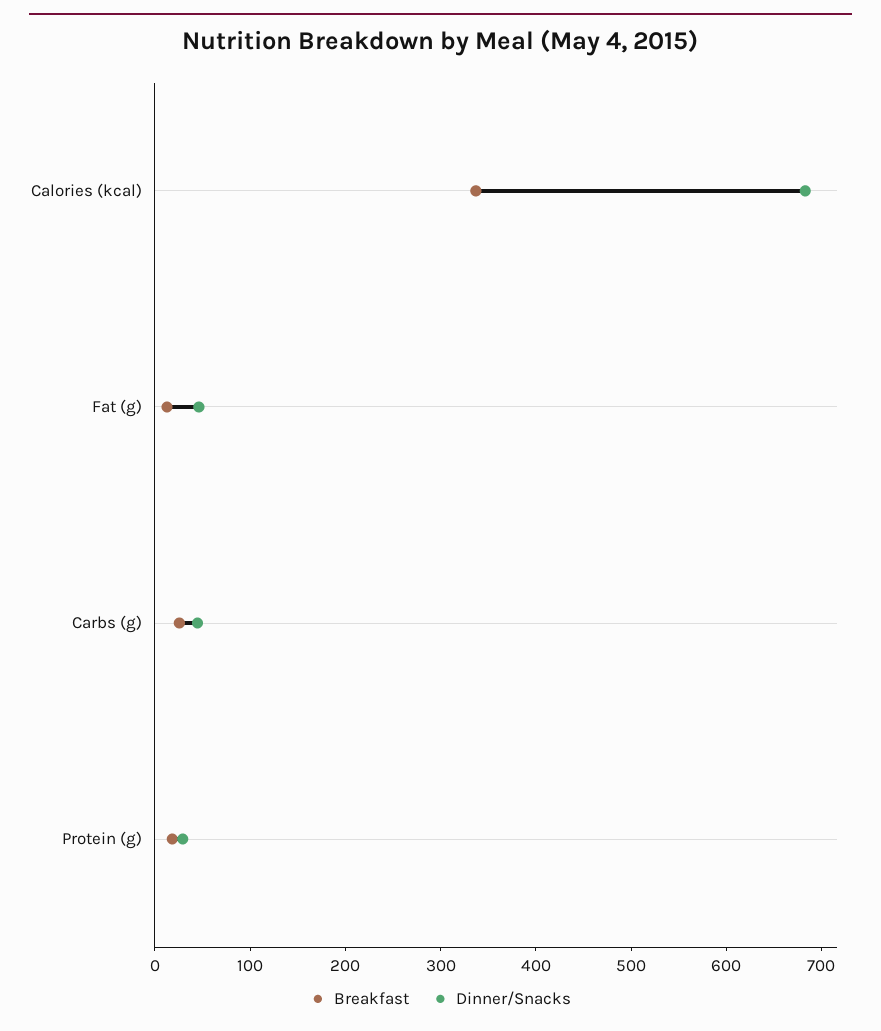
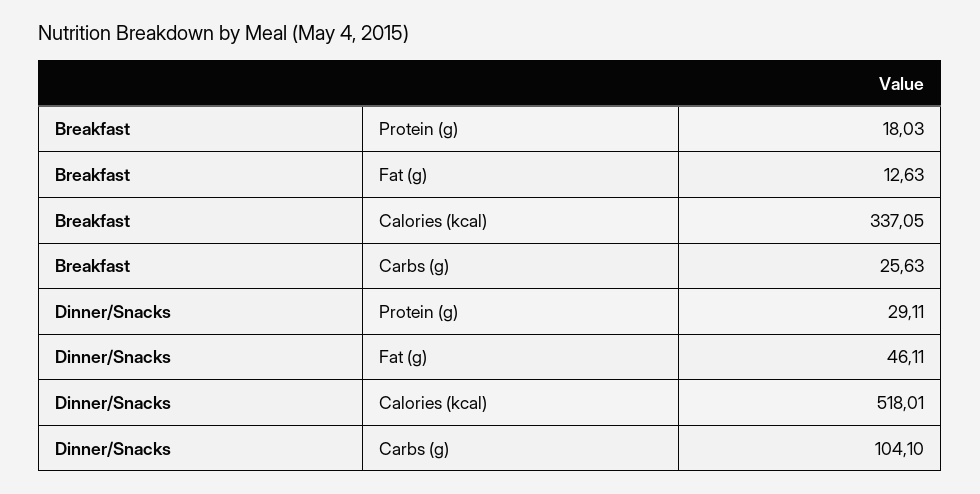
Dinner/Snacks, Calories (kcal): 680 -> 518.01
Dinner/Snacks, Carbs (g): 40 -> 104.1

